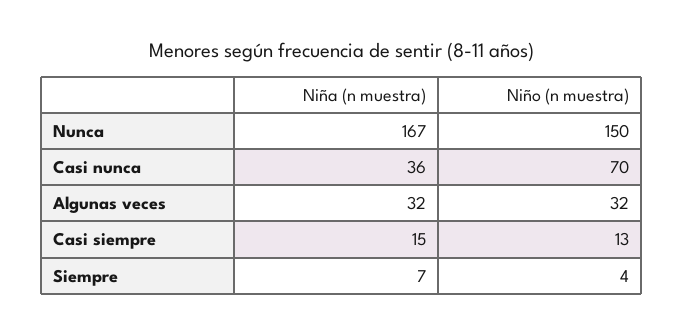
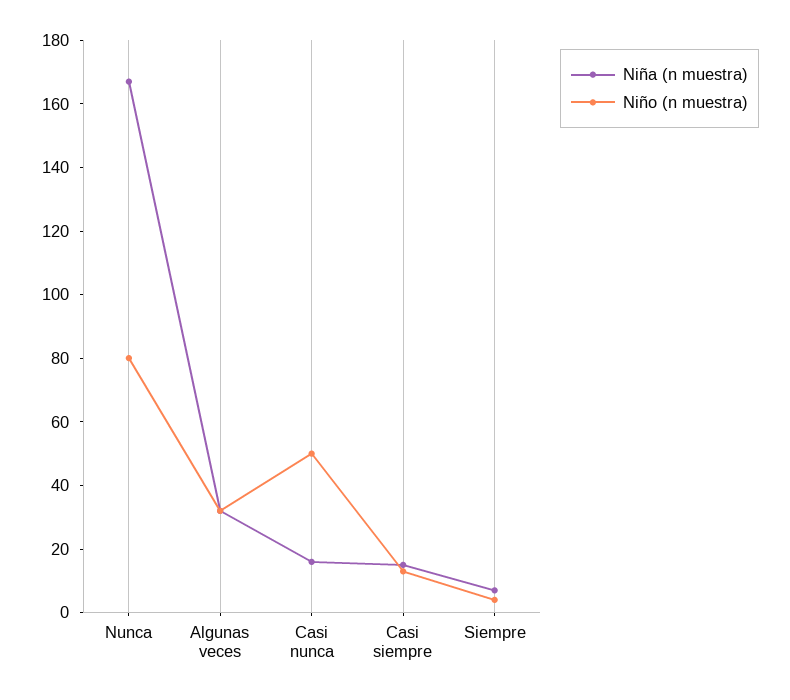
Niño (n muestra), Nunca: 150 -> 80
Niña (n muestra), Casi nunca: 36 -> 15
Niño (n muestra), Casi nunca: 70 -> 50

